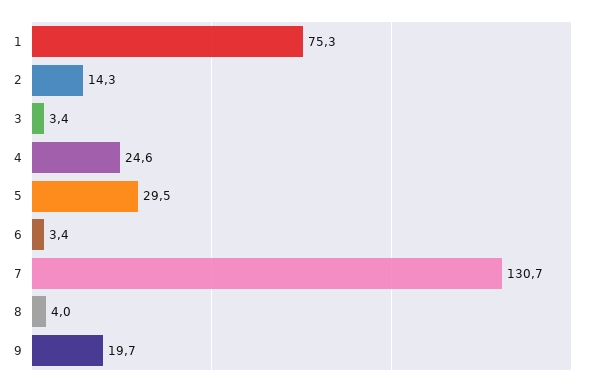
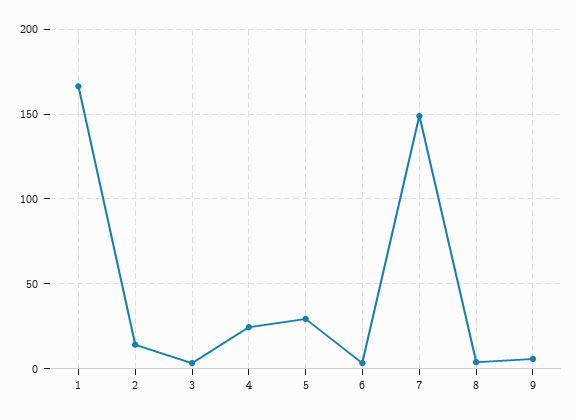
1: 75.3 -> 165
7: 130.7 -> 150
9: 19.7 -> 5

